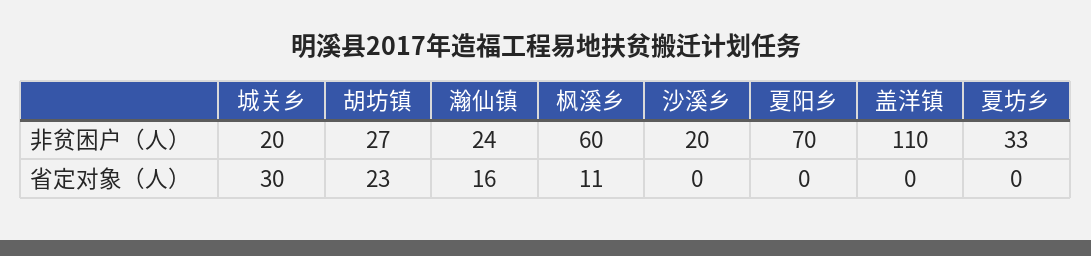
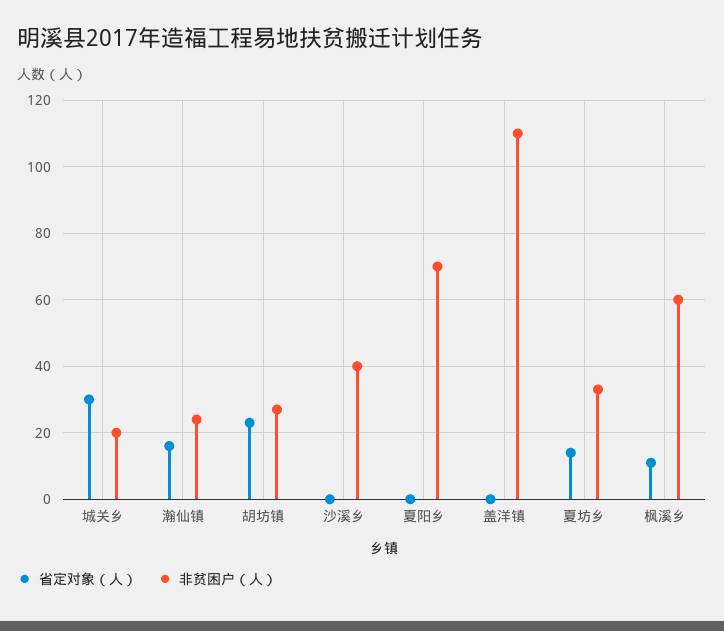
非贫困户（人）, 沙溪乡: 20 -> 40
省定对象（人）, 夏坊乡: 0 -> 15

